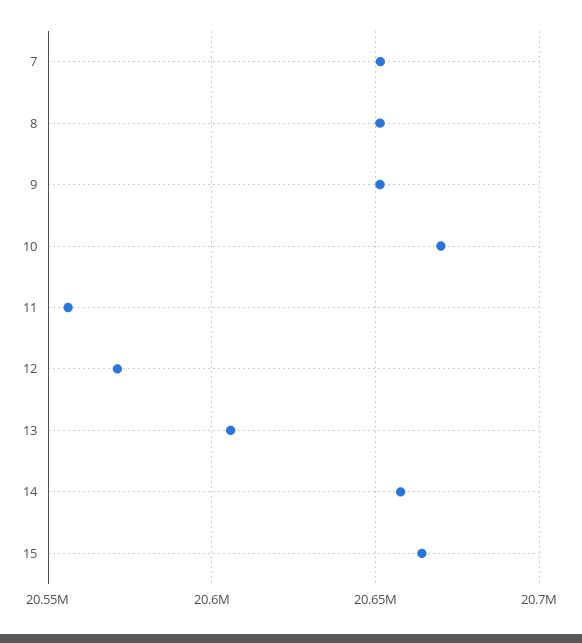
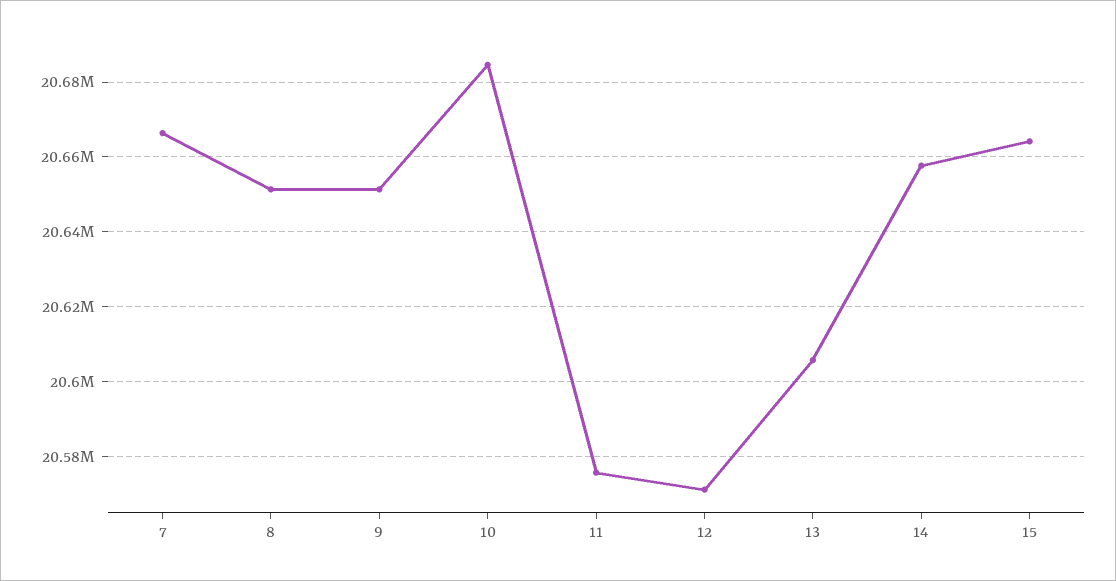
7: 20650000 -> 20666000
10: 20670000 -> 20684000
11: 20555000 -> 20576000

